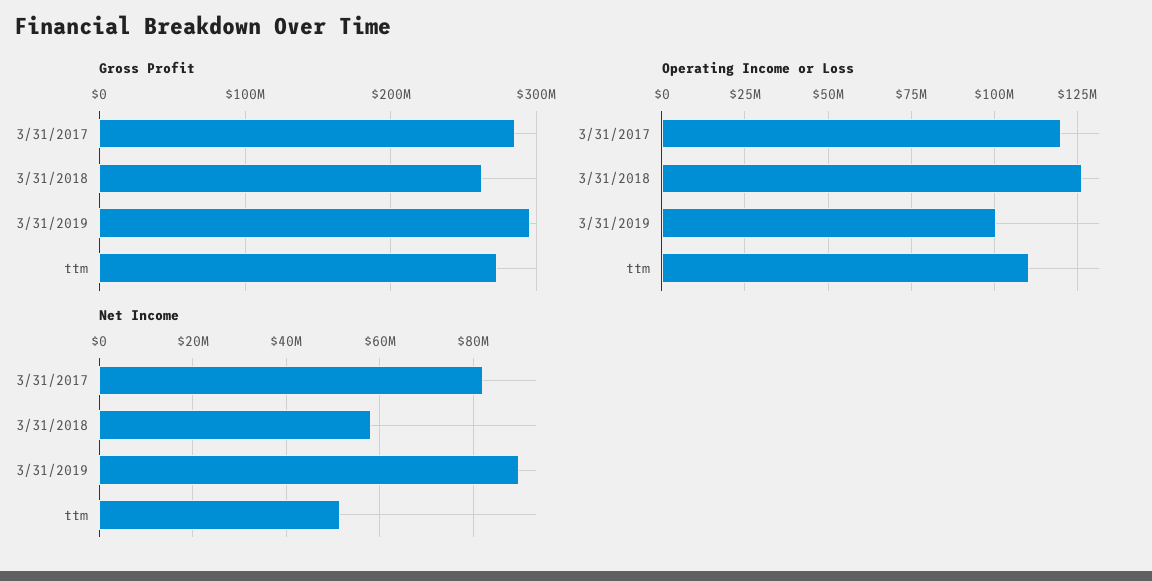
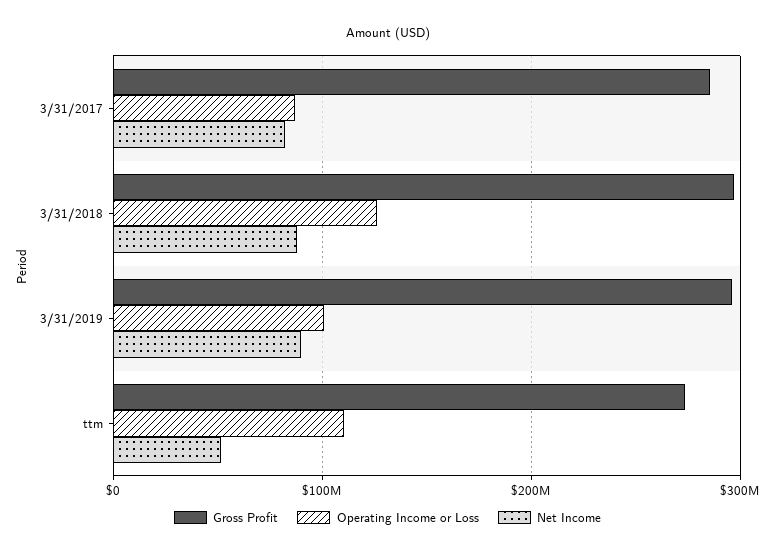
Gross Profit, 3/31/2018: 260000000 -> 300000000
Operating Income or Loss, 3/31/2017: 120000000 -> 90000000
Net Income, 3/31/2018: 58000000 -> 90000000

